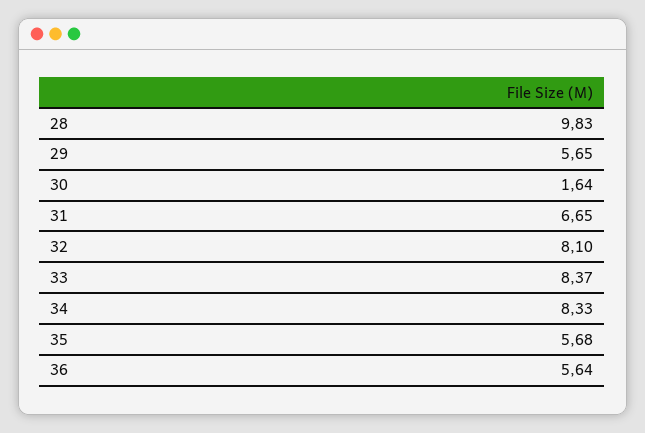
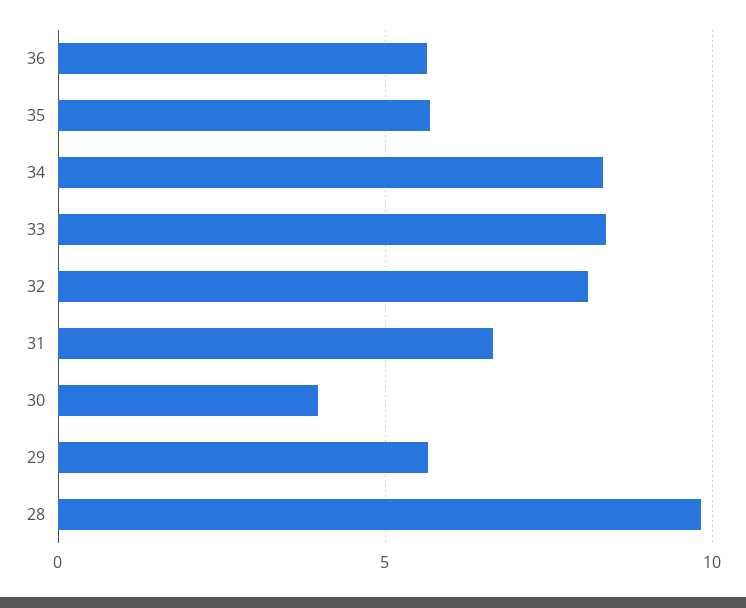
30: 1.64 -> 4

